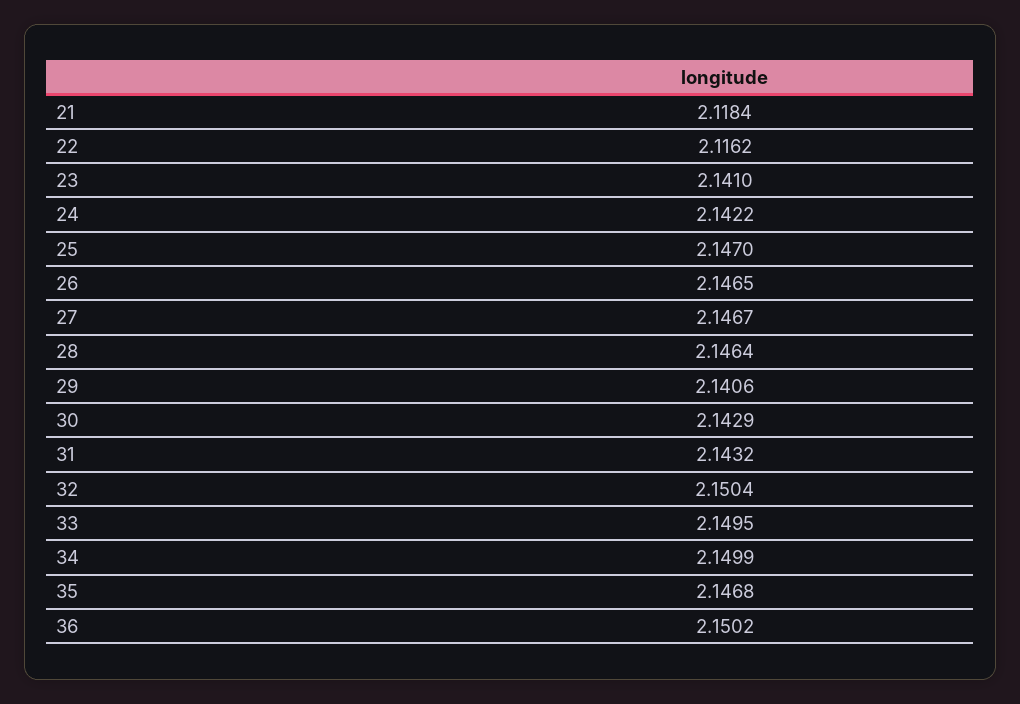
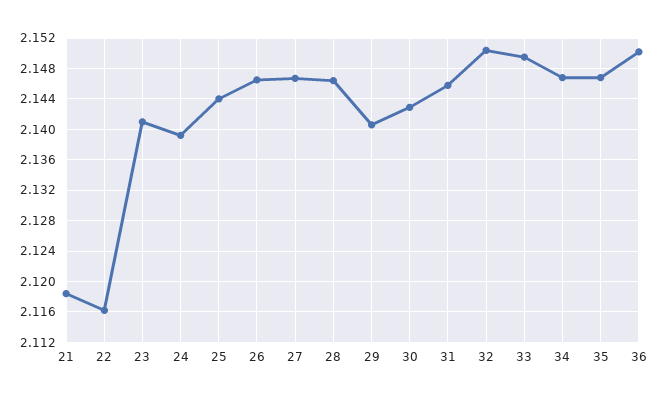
24: 2.1422 -> 2.139
25: 2.147 -> 2.144
31: 2.1432 -> 2.146
34: 2.1499 -> 2.147

